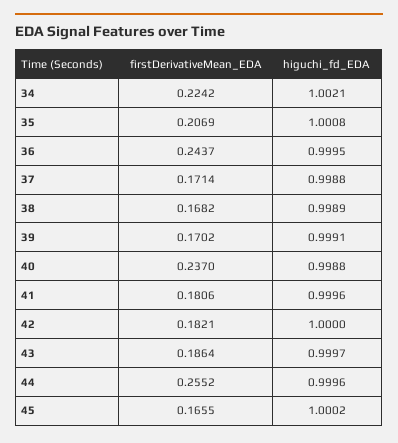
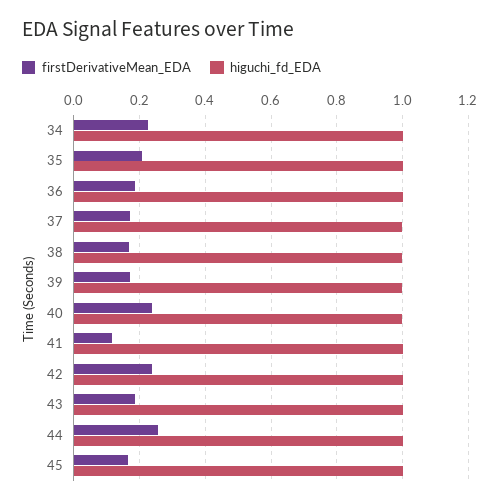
firstDerivativeMean_EDA, 36: 0.2437 -> 0.18
firstDerivativeMean_EDA, 41: 0.1806 -> 0.12
firstDerivativeMean_EDA, 42: 0.1821 -> 0.24

